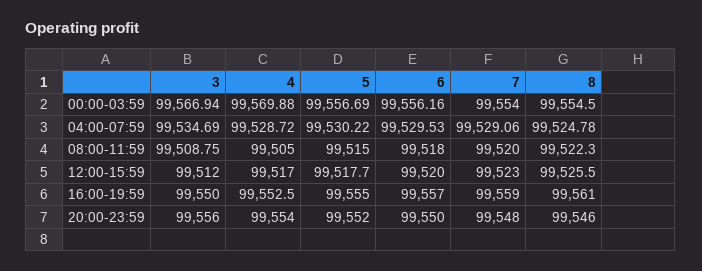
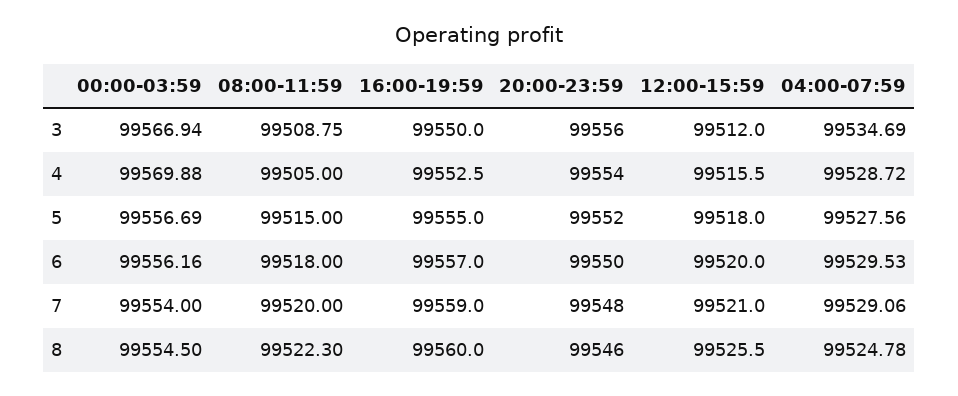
5, 04:00-07:59: 99530.22 -> 99527.56
4, 12:00-15:59: 99517 -> 99515.5
5, 12:00-15:59: 99517.7 -> 99518
7, 12:00-15:59: 99523 -> 99521
8, 16:00-19:59: 99561 -> 99560

